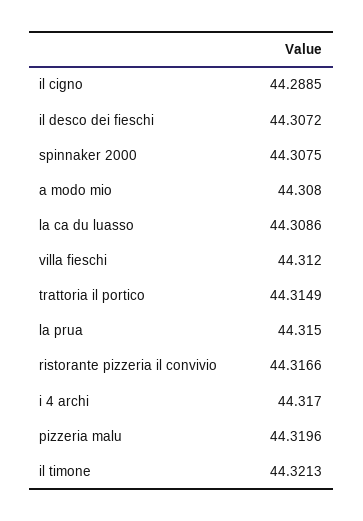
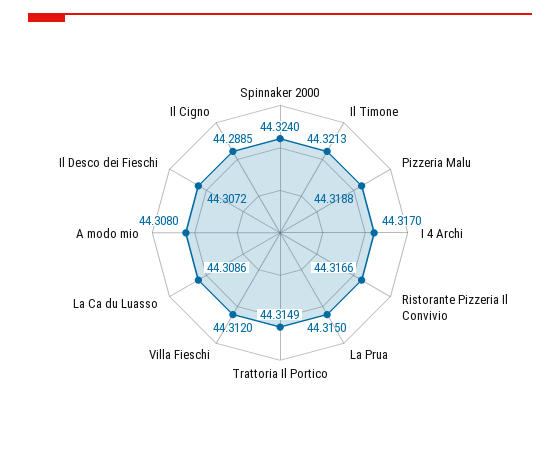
spinnaker 2000: 44.3075 -> 44.324
pizzeria malu: 44.3196 -> 44.3188

